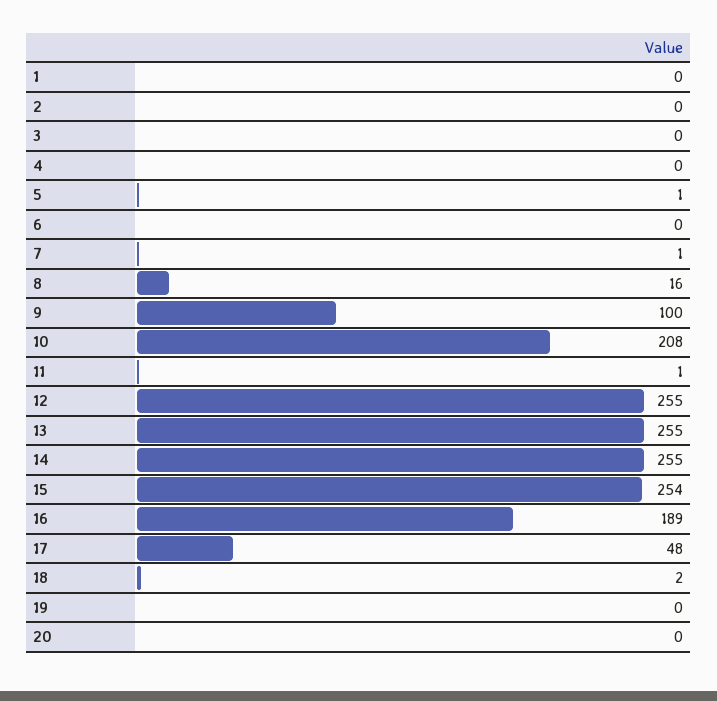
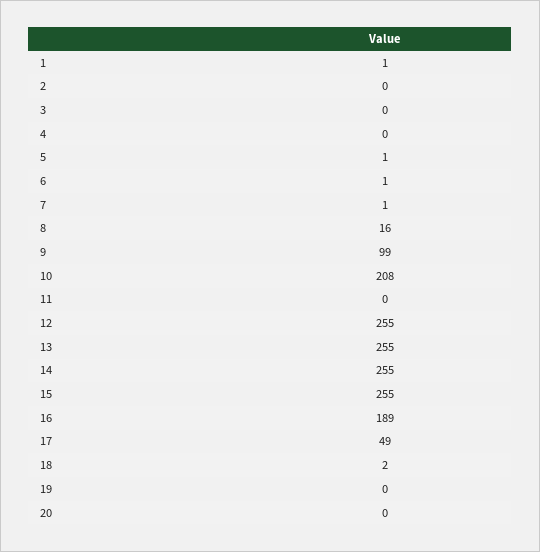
1: 0 -> 1
6: 0 -> 1
9: 100 -> 99
11: 1 -> 0
15: 254 -> 255
17: 48 -> 49

